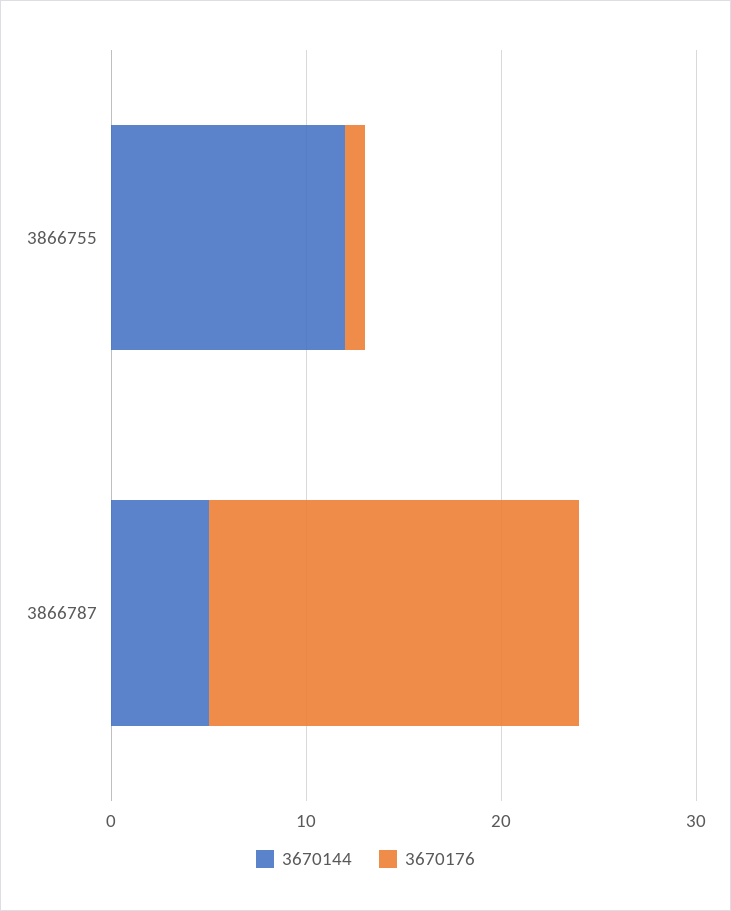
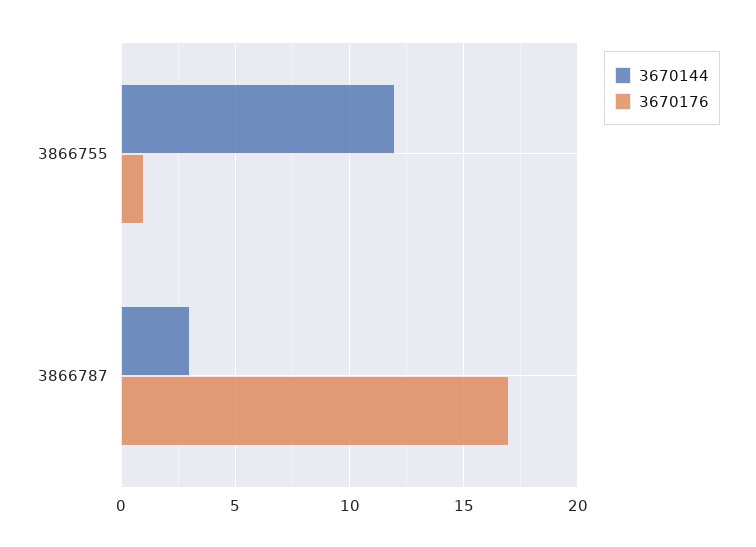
3670144, 3866787: 5 -> 3
3670176, 3866787: 19 -> 17

